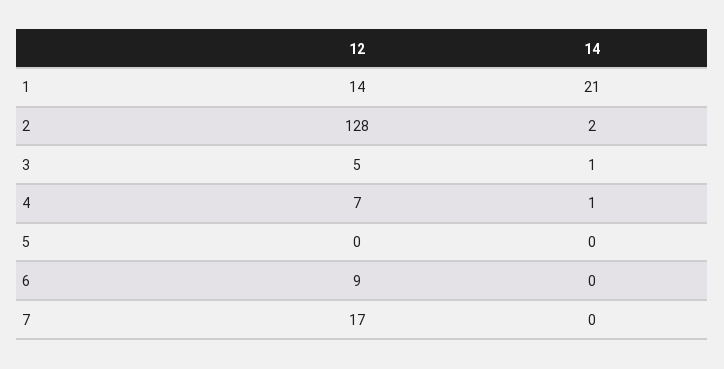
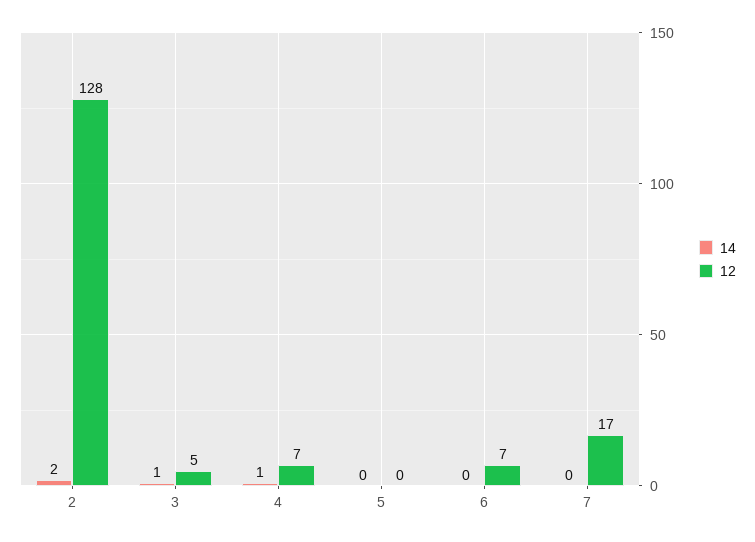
12, 1: 14 -> none
14, 1: 21 -> none
12, 6: 9 -> 7

